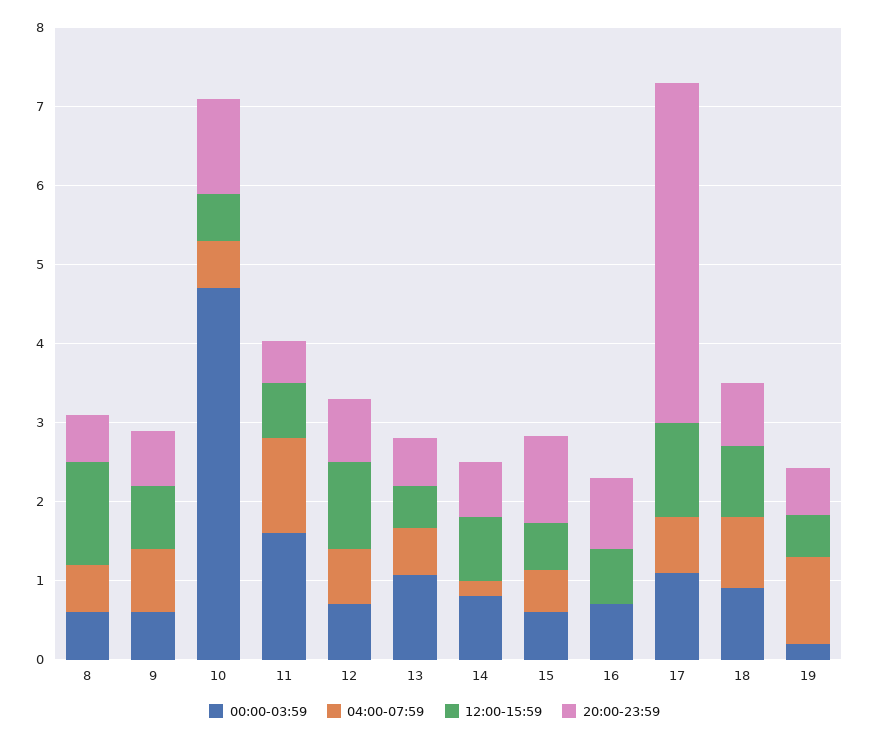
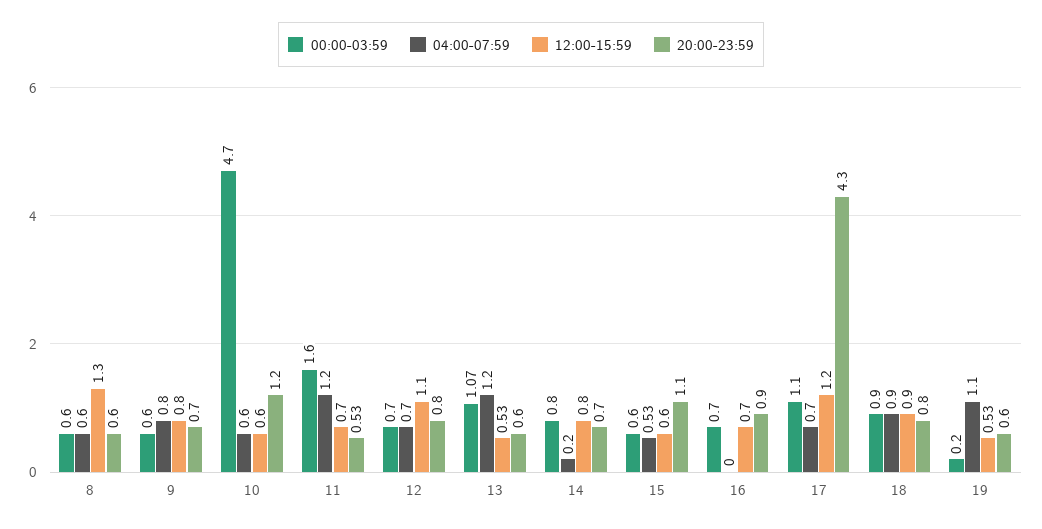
04:00-07:59, 13: 0.6 -> 1.2

